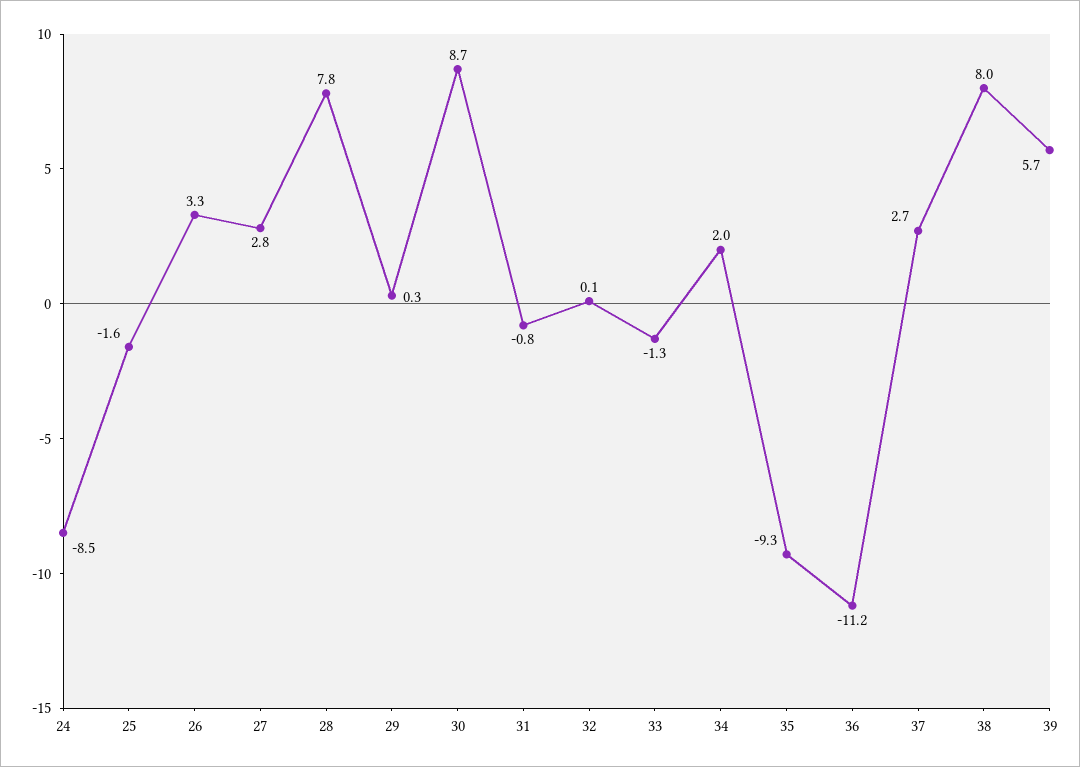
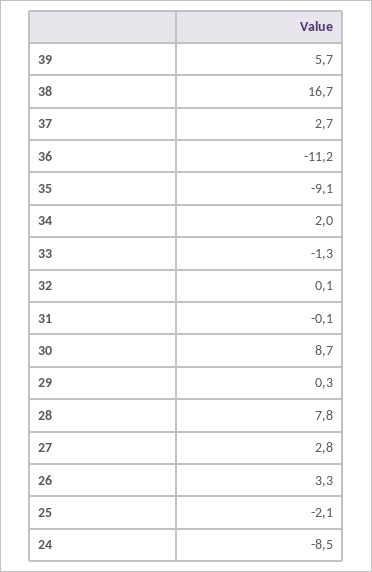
25: -1.6 -> -2.1
31: -0.8 -> -0.1
35: -9.3 -> -9.1
38: 8 -> 16.7

